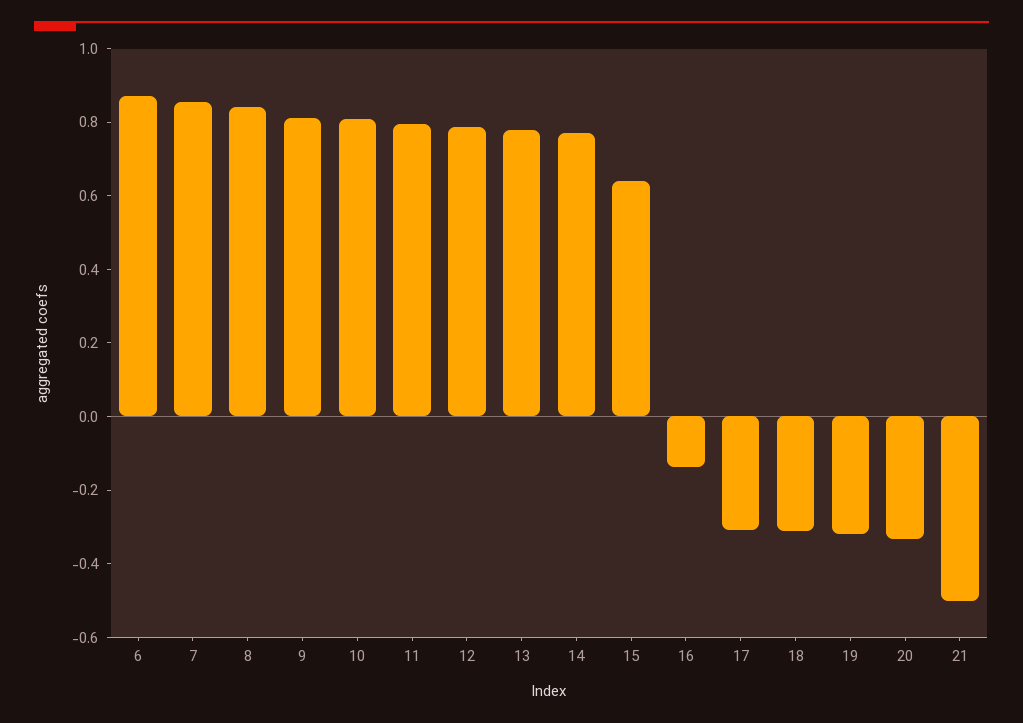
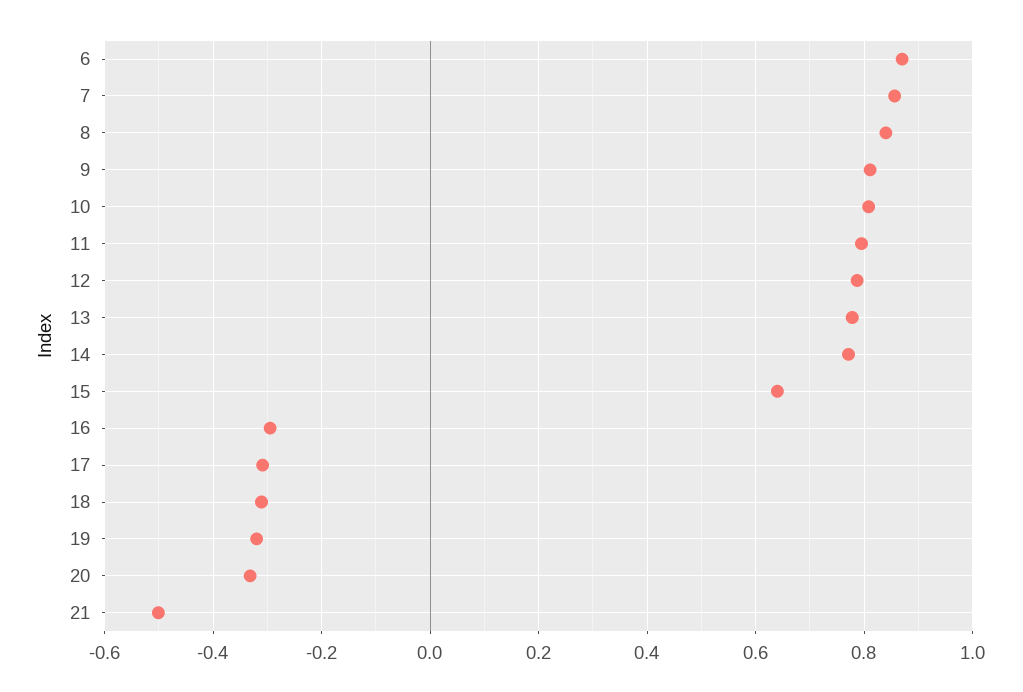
16: -0.15 -> -0.3

